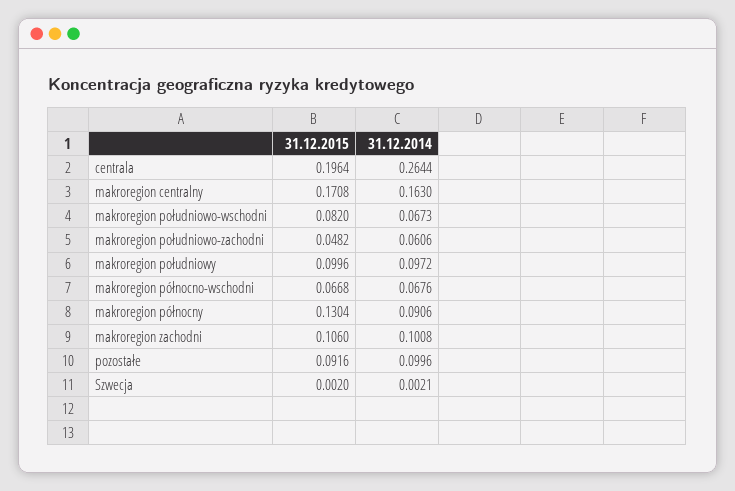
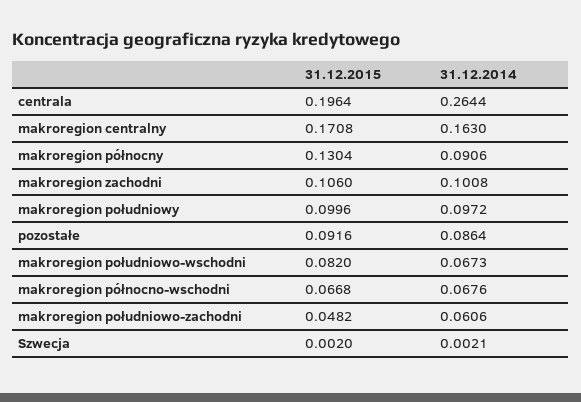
31.12.2014, pozostałe: 0.0996 -> 0.0864

